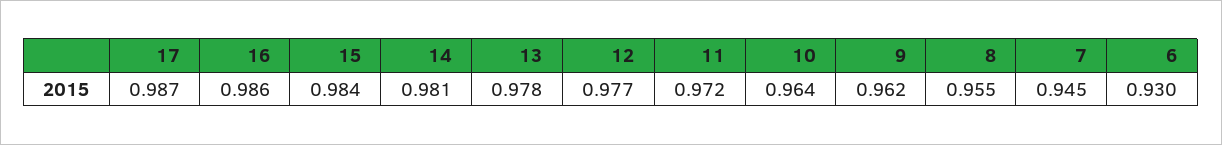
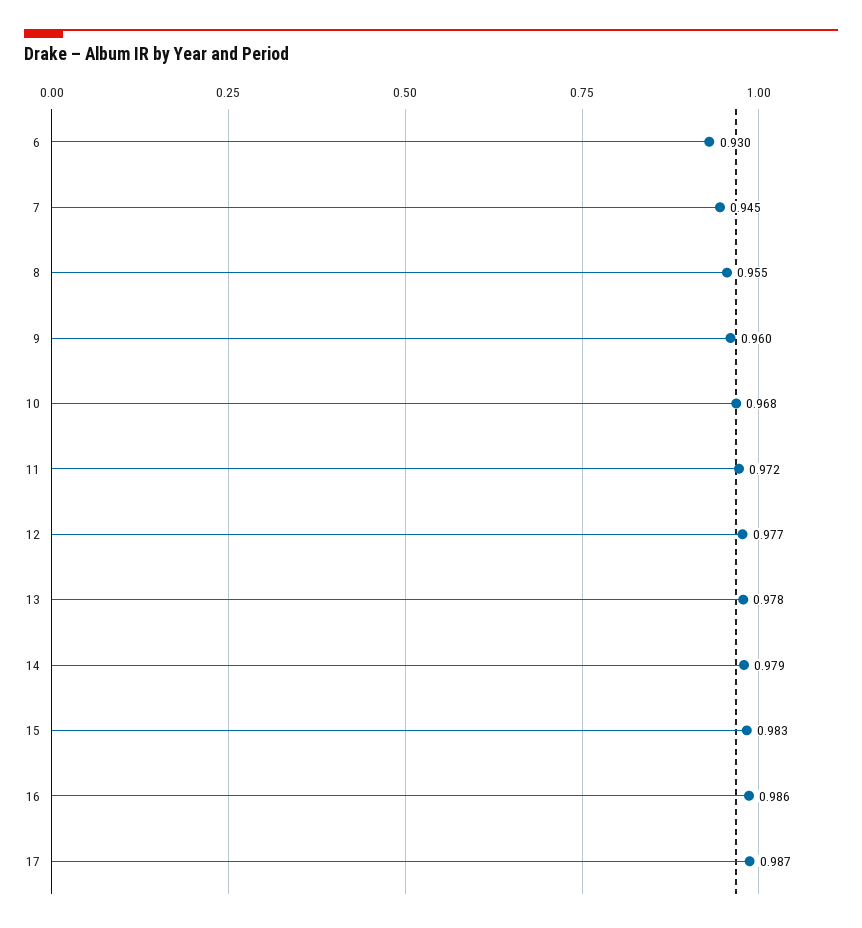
15: 0.984 -> 0.983
14: 0.981 -> 0.979
10: 0.964 -> 0.968
9: 0.962 -> 0.96

